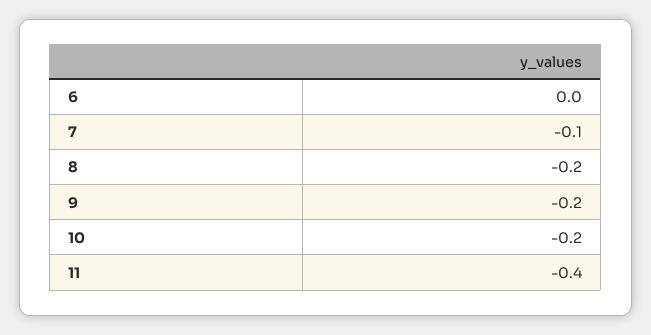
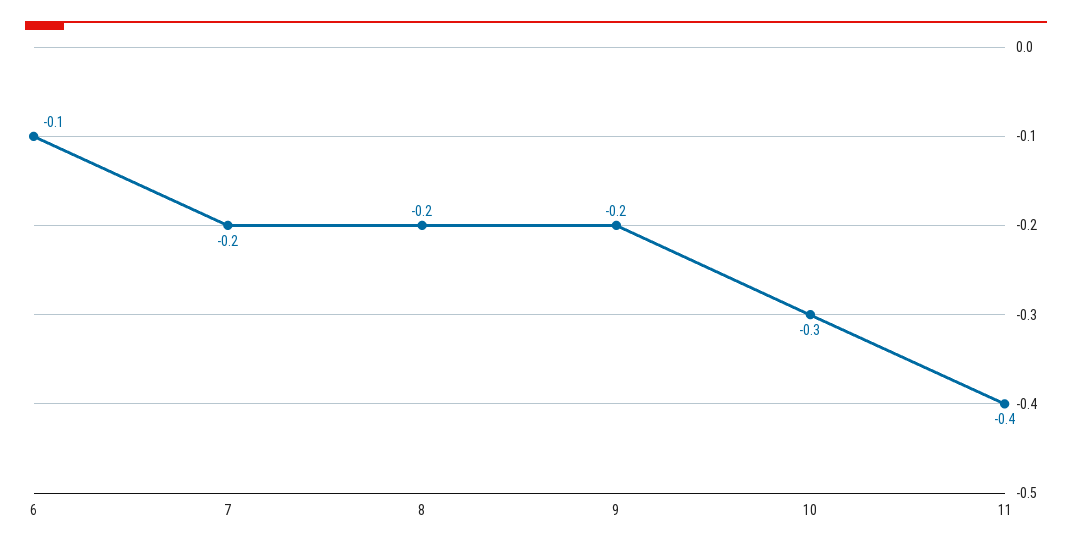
6: 0 -> -0.1
7: -0.1 -> -0.2
10: -0.2 -> -0.3

